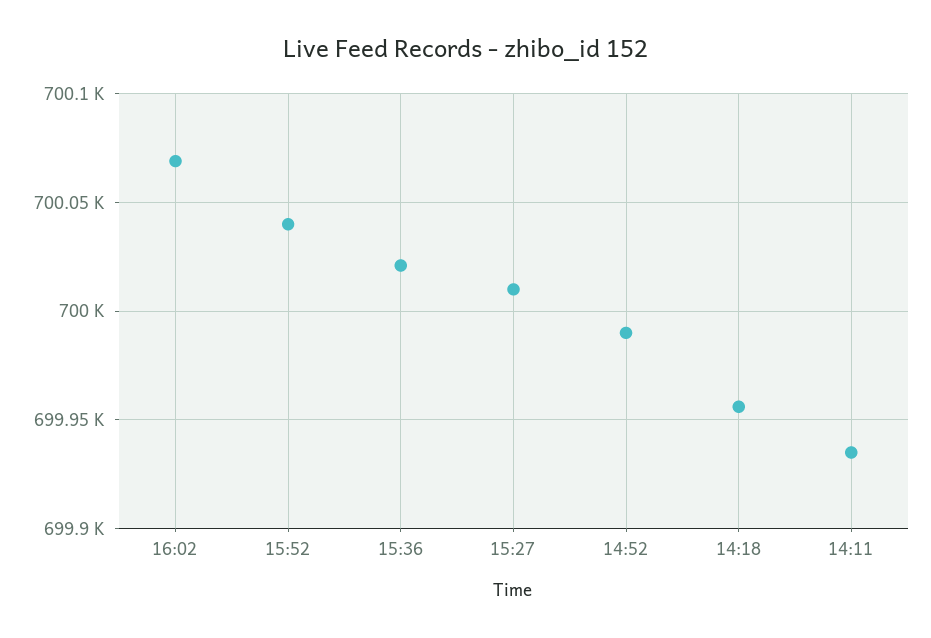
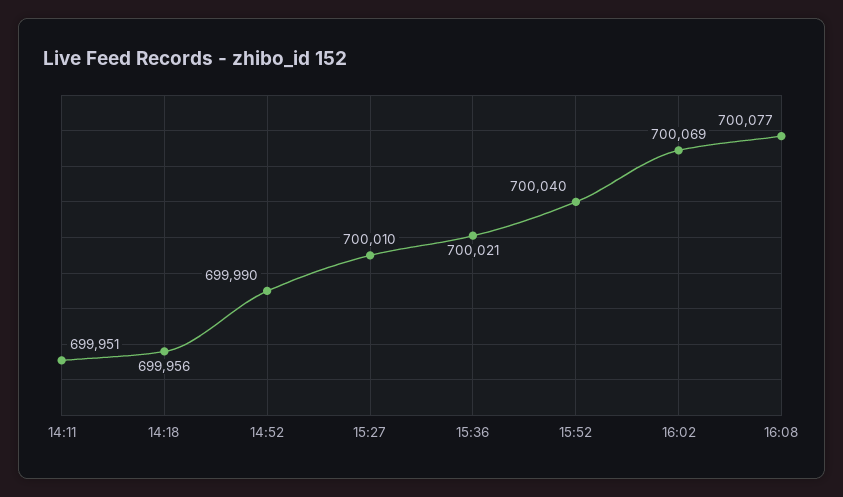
14:11: 699935 -> 699951
16:08: none -> 700077

